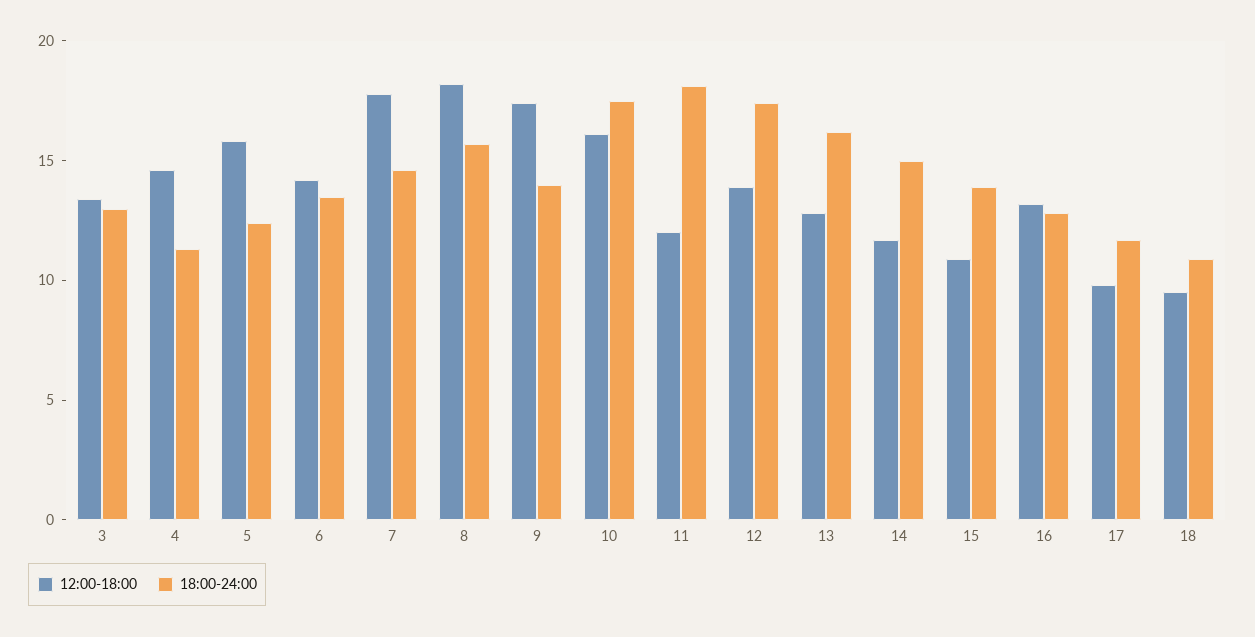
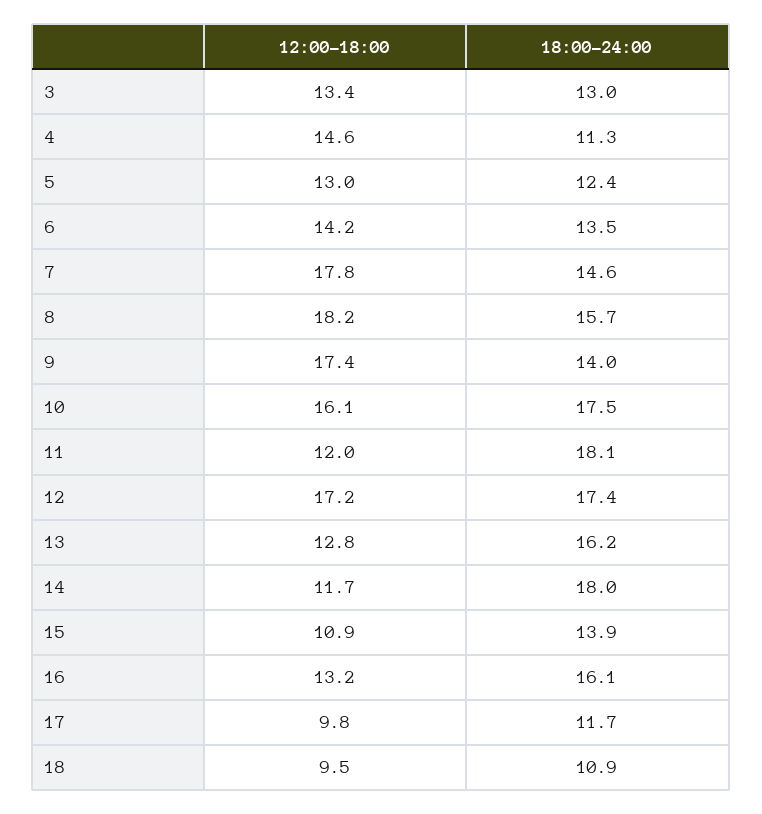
12:00-18:00, 5: 16 -> 13
12:00-18:00, 12: 14 -> 17.2
18:00-24:00, 14: 15 -> 18
18:00-24:00, 16: 13 -> 16.1

